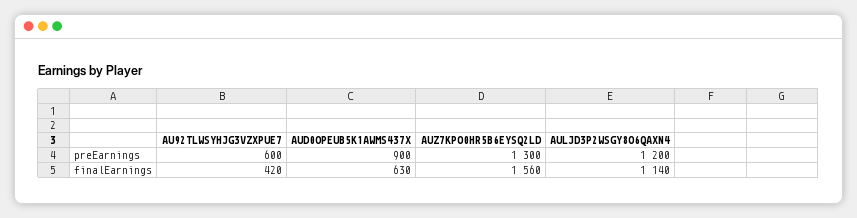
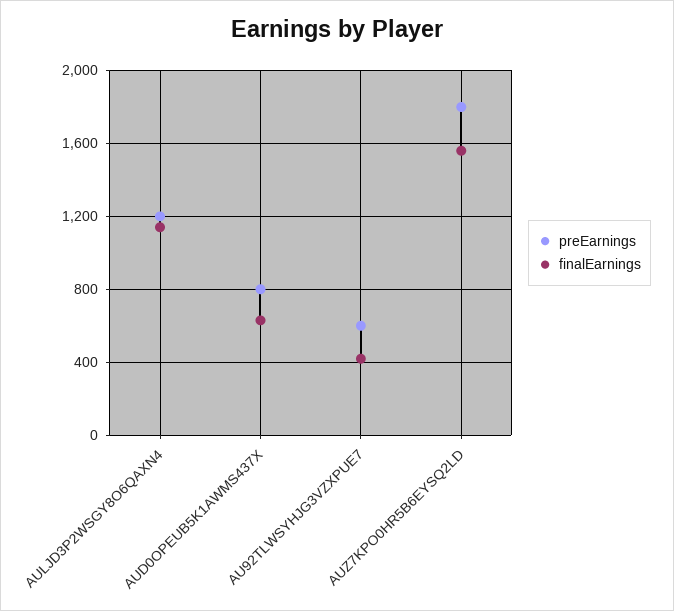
preEarnings, AUD0OPEUB5K1AWMS437X: 900 -> 800
preEarnings, AUZ7KPO0HR5B6EYSQ2LD: 1300 -> 1800

